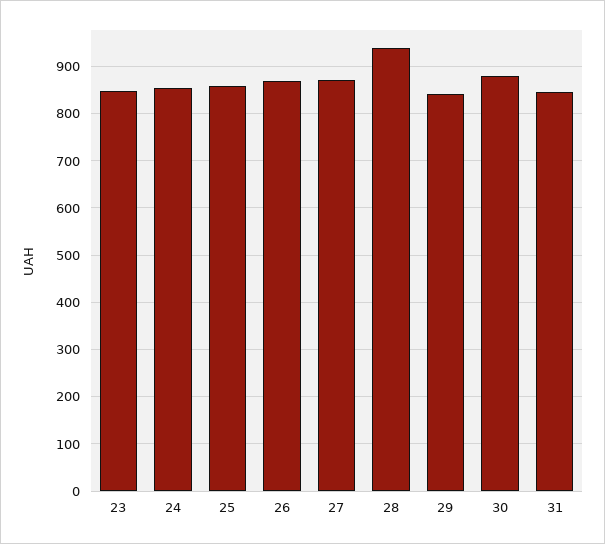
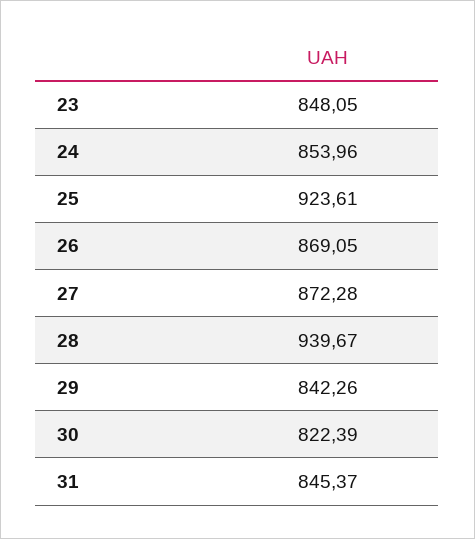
25: 860 -> 923.61
30: 880 -> 822.39

